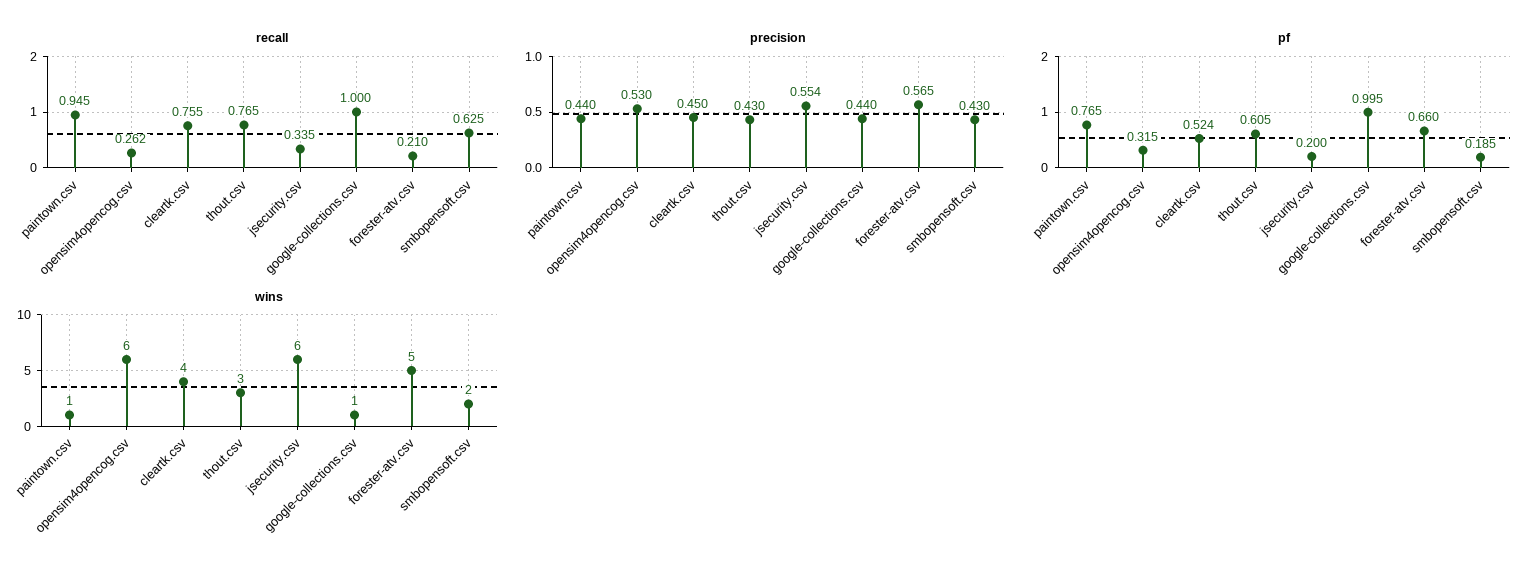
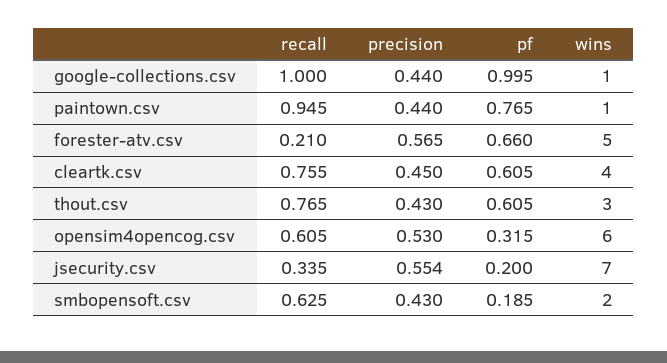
recall, opensim4opencog.csv: 0.262 -> 0.605
pf, cleartk.csv: 0.524 -> 0.605
wins, jsecurity.csv: 6 -> 7

